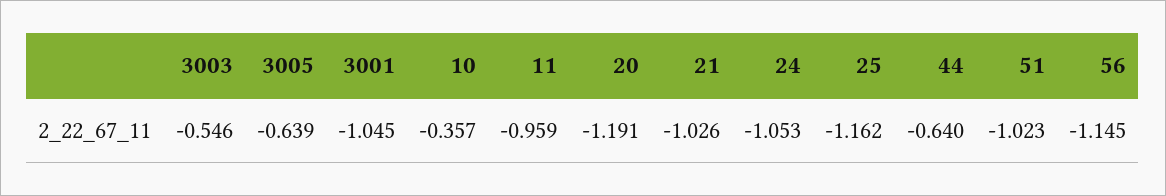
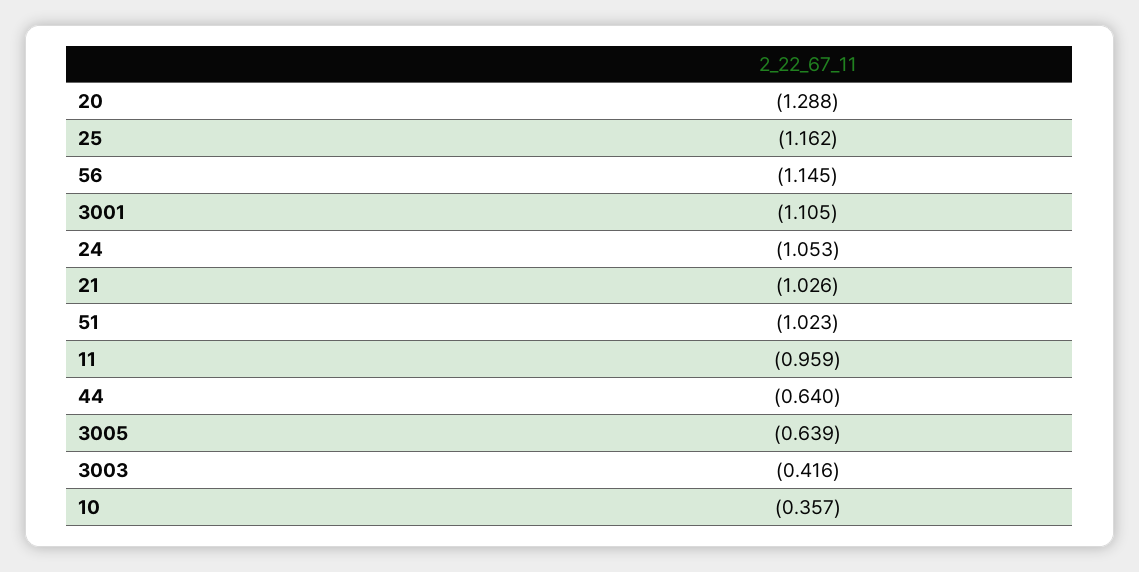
3003: -0.546 -> -0.416
3001: -1.045 -> -1.105
20: -1.191 -> -1.288

